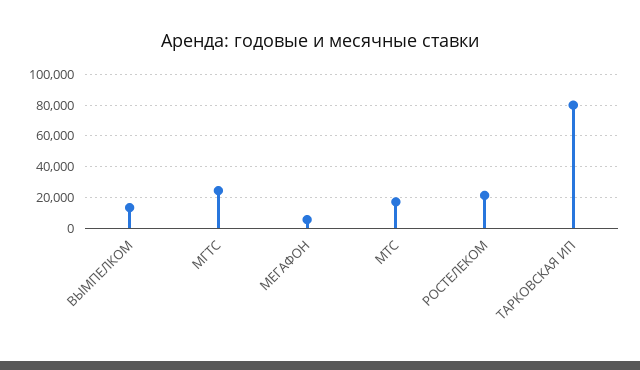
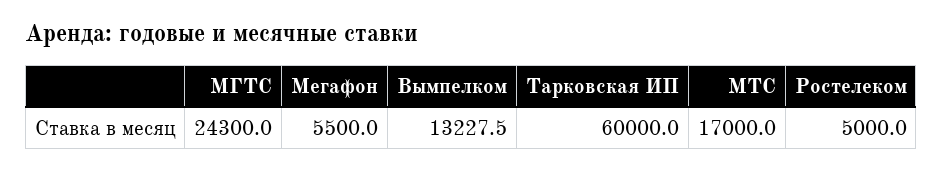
РОСТЕЛЕКОМ: 20000 -> 5000
ТАРКОВСКАЯ ИП: 80000 -> 60000

